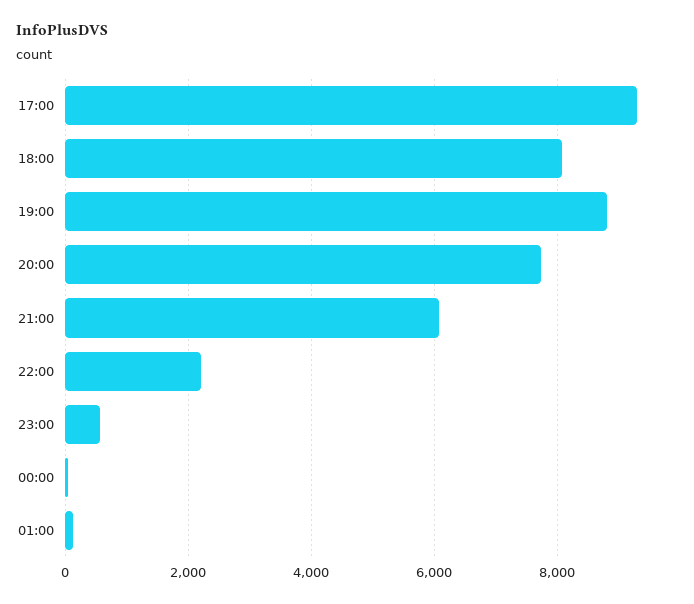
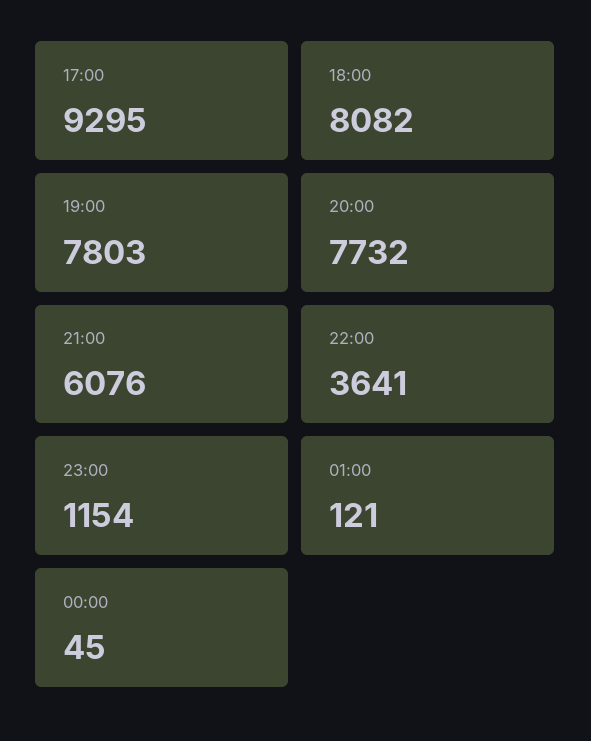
19:00: 8800 -> 7803
22:00: 2200 -> 3641
23:00: 600 -> 1154

